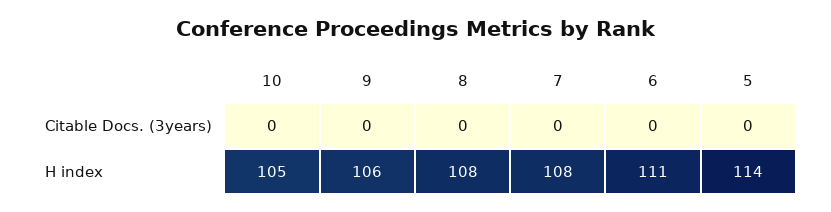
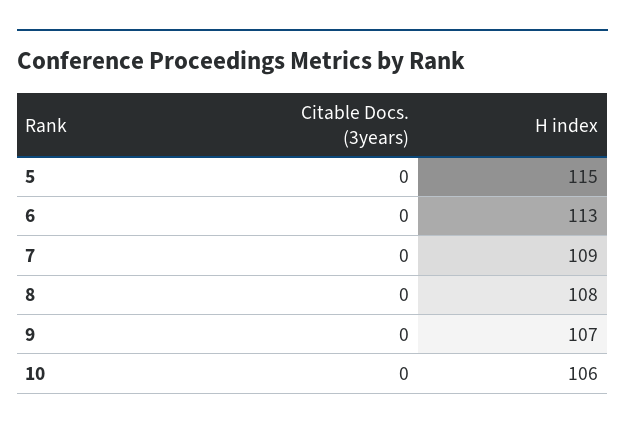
10, H index: 105 -> 106
9, H index: 106 -> 107
7, H index: 108 -> 109
6, H index: 111 -> 113
5, H index: 114 -> 115

